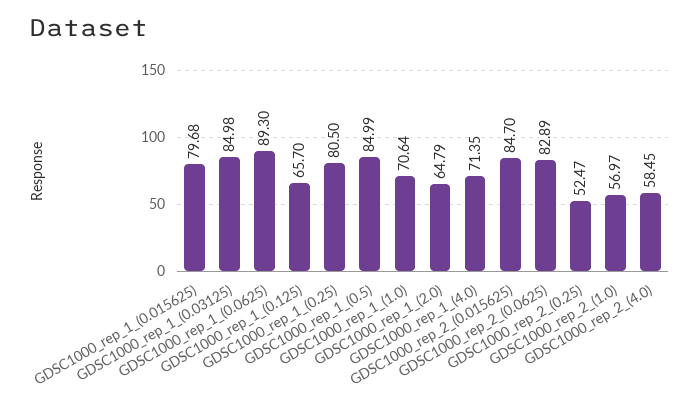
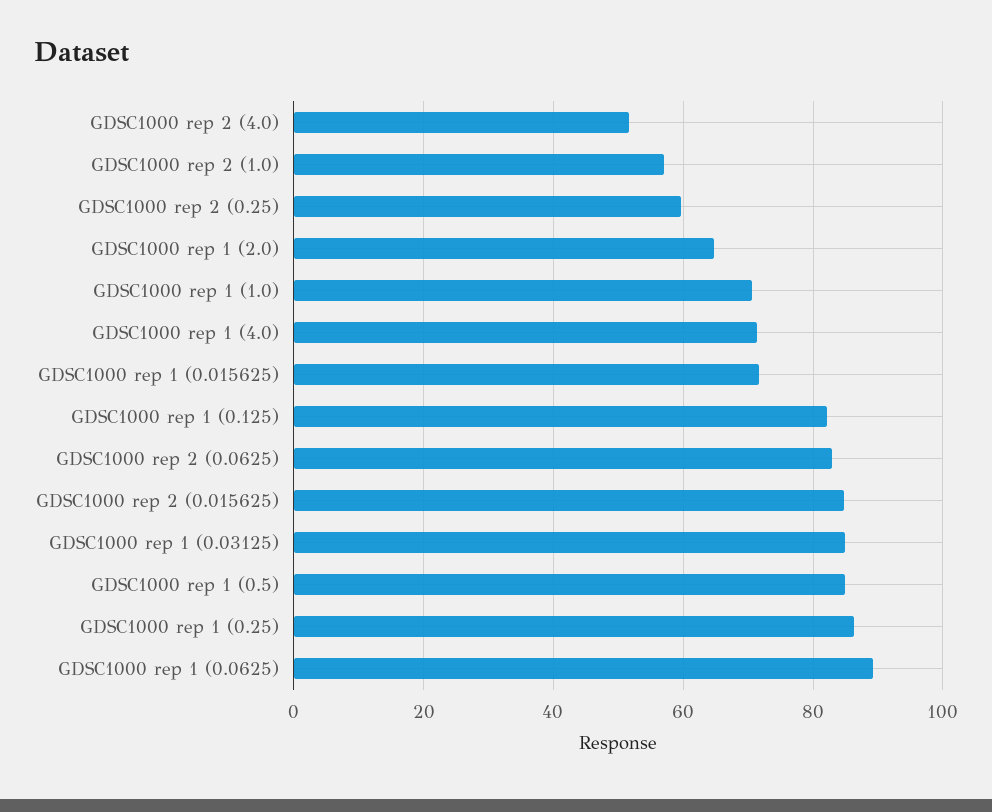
GDSC1000_rep_1_(0.015625): 79.68 -> 72
GDSC1000_rep_1_(0.125): 65.7 -> 82
GDSC1000_rep_1_(0.25): 80.5 -> 86
GDSC1000_rep_2_(0.25): 52.47 -> 60
GDSC1000_rep_2_(4.0): 58.45 -> 52

